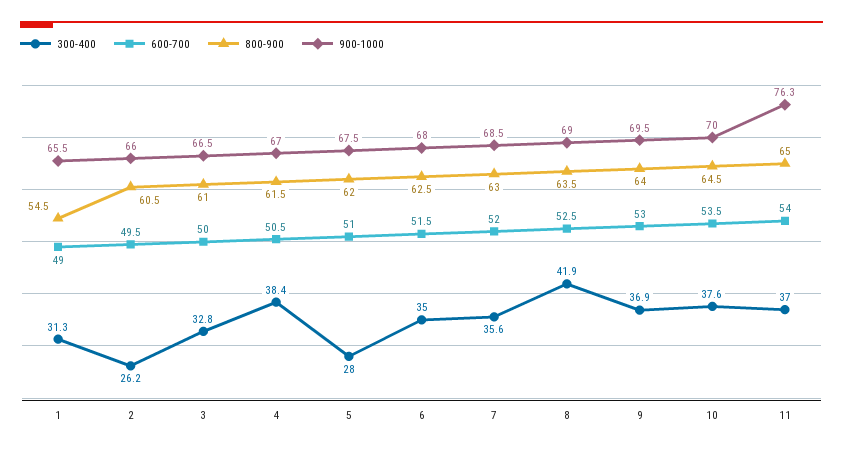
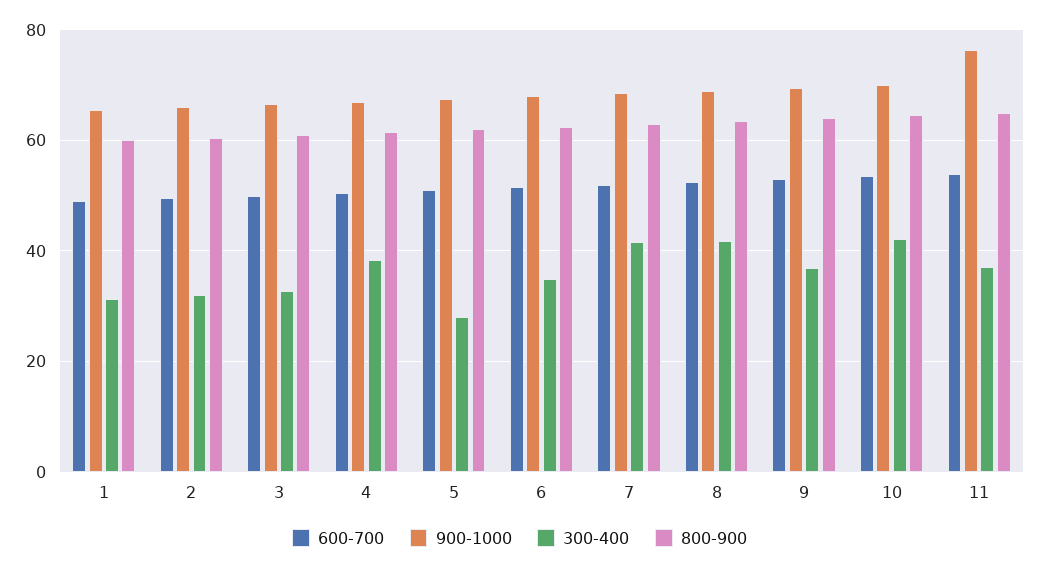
800-900, 1: 54.5 -> 60
300-400, 2: 26.2 -> 32
300-400, 7: 35.6 -> 42
300-400, 10: 37.6 -> 42

